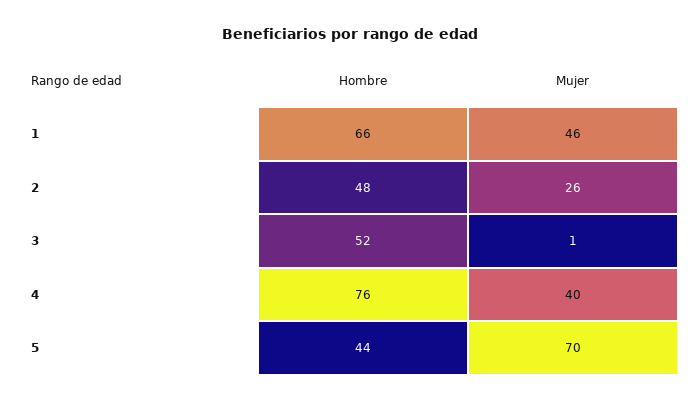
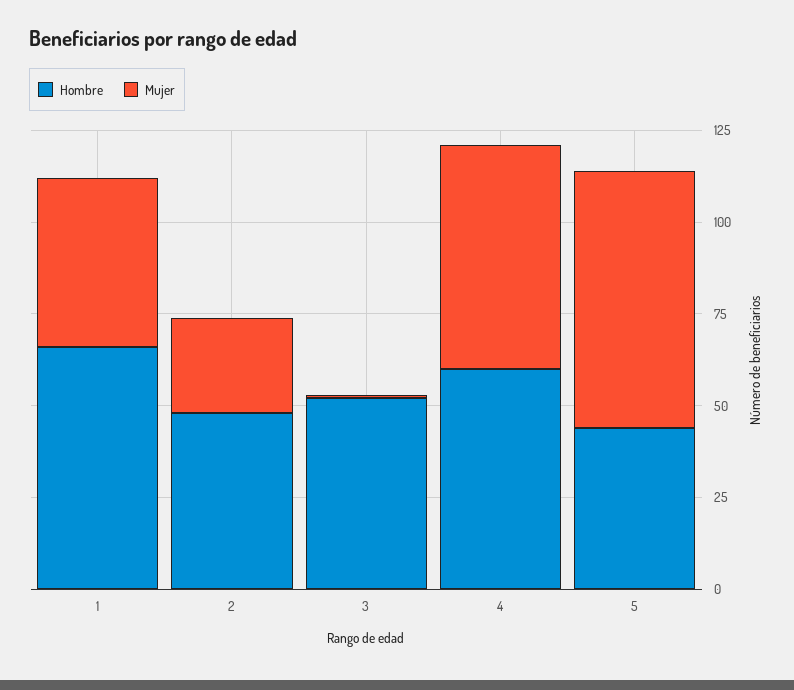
Hombre, 4: 76 -> 60
Mujer, 4: 40 -> 60

